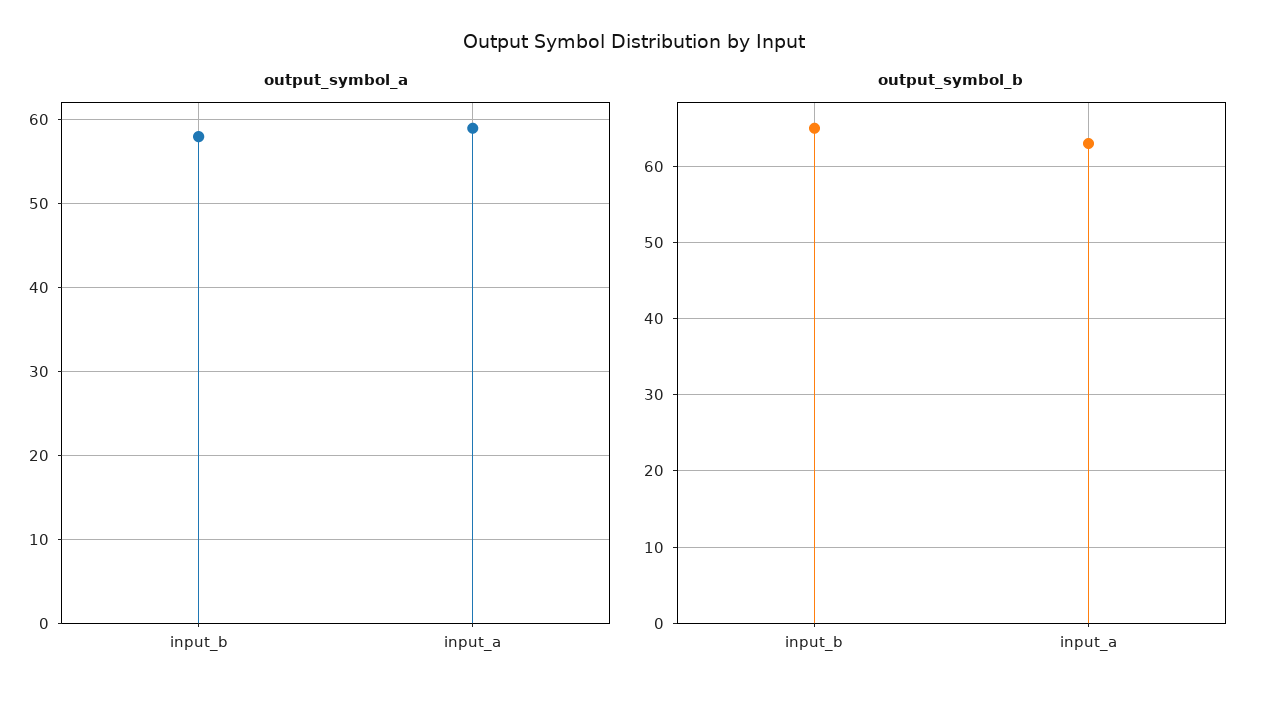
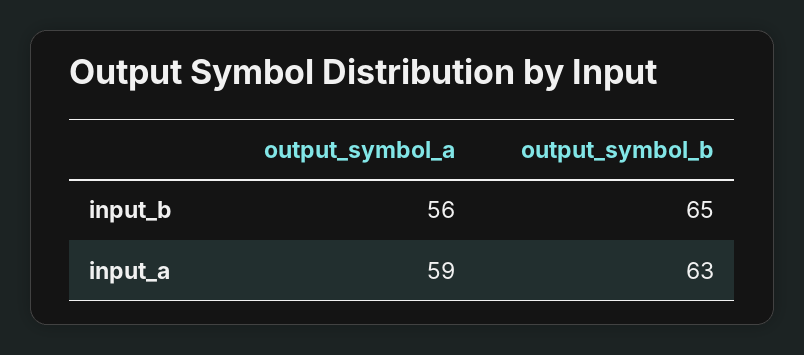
output_symbol_a, input_b: 58 -> 56

